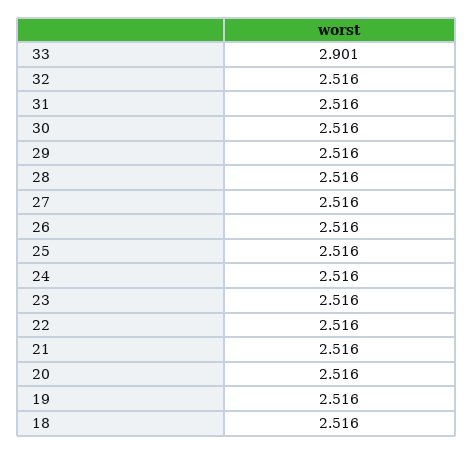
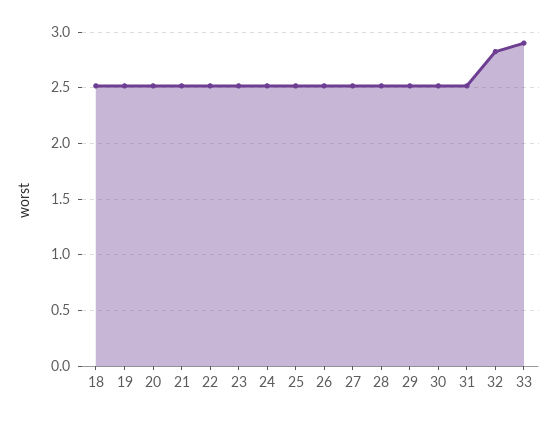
32: 2.516 -> 2.8

